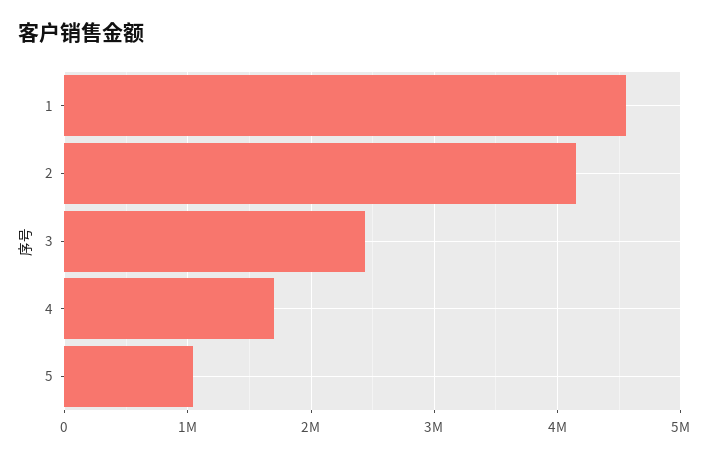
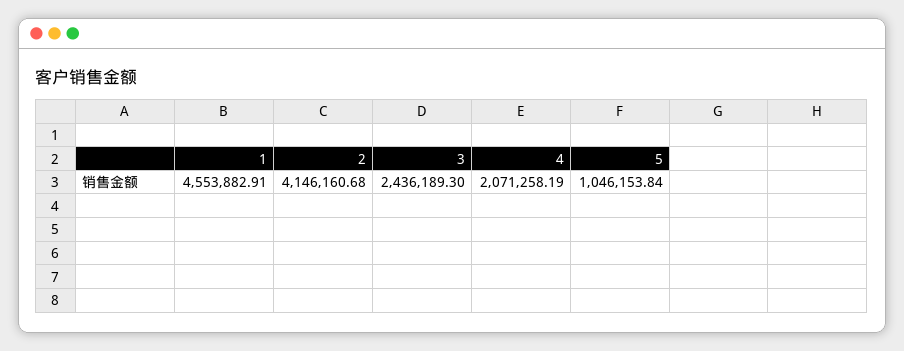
4: 1700000 -> 2071258.19

